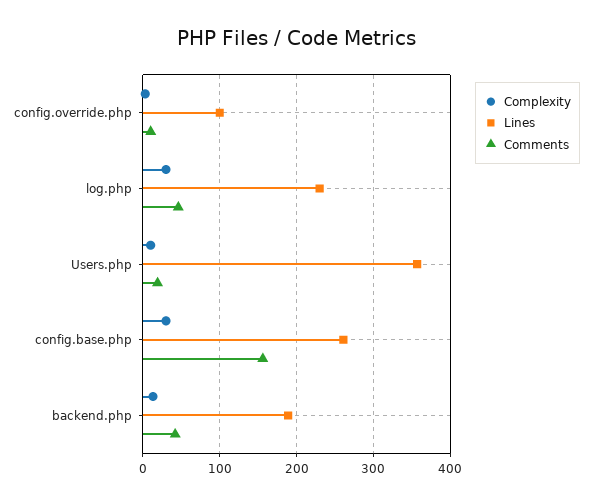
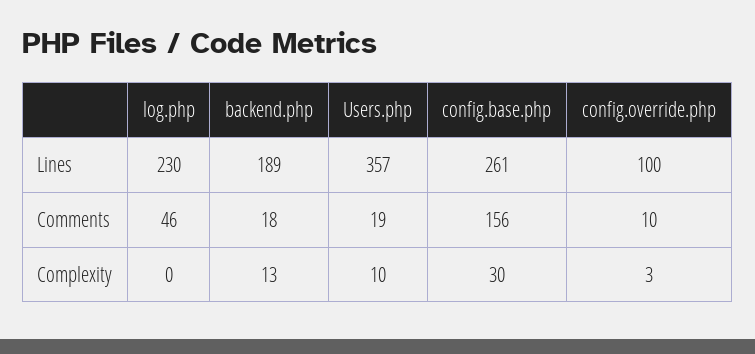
Complexity, log.php: 30 -> 0
Comments, backend.php: 40 -> 18

